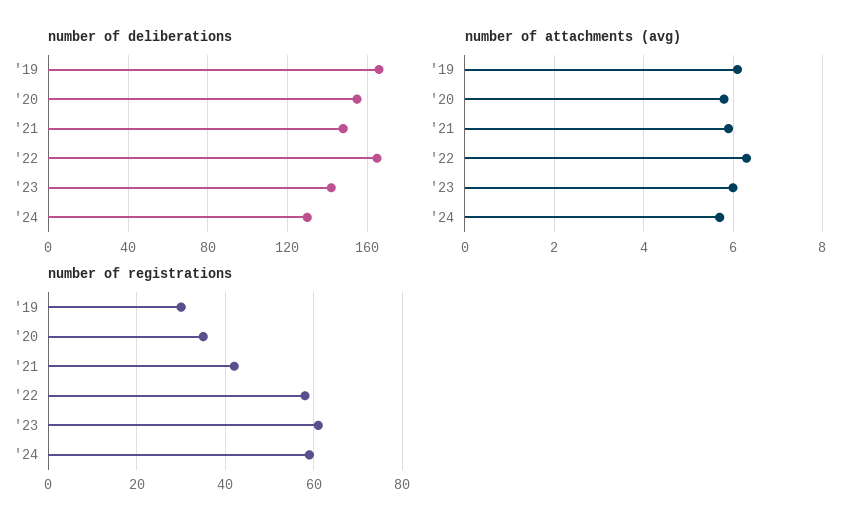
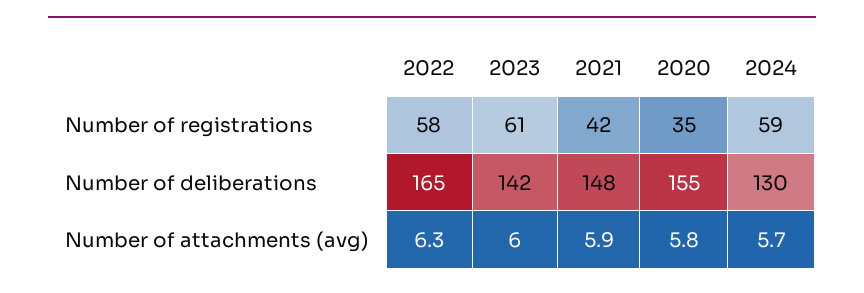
number of deliberations, '19: 165 -> none
number of attachments (avg), '19: 6 -> none
number of registrations, '19: 30 -> none

